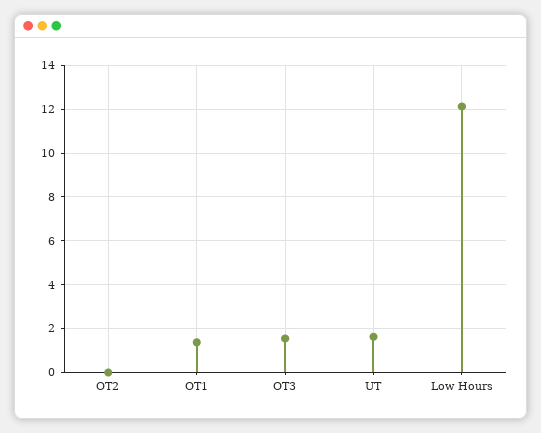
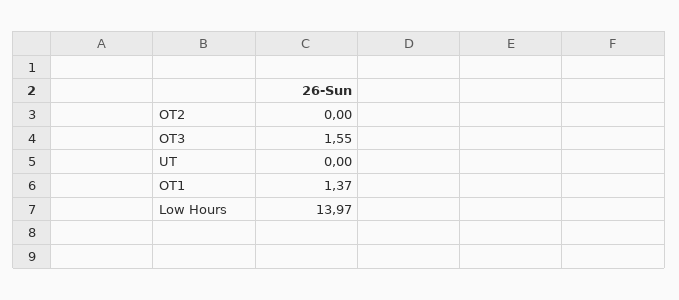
UT: 1.5 -> 0
Low Hours: 12 -> 13.97

